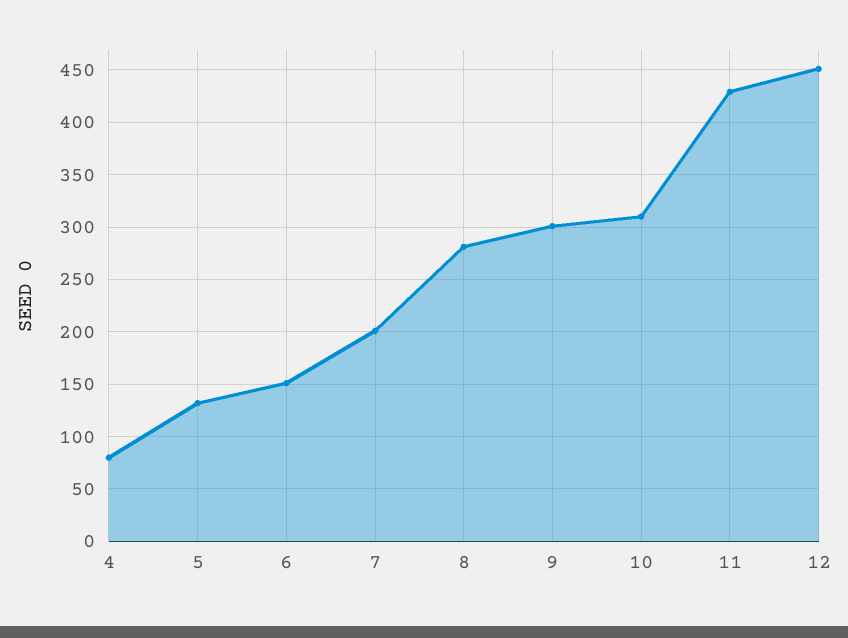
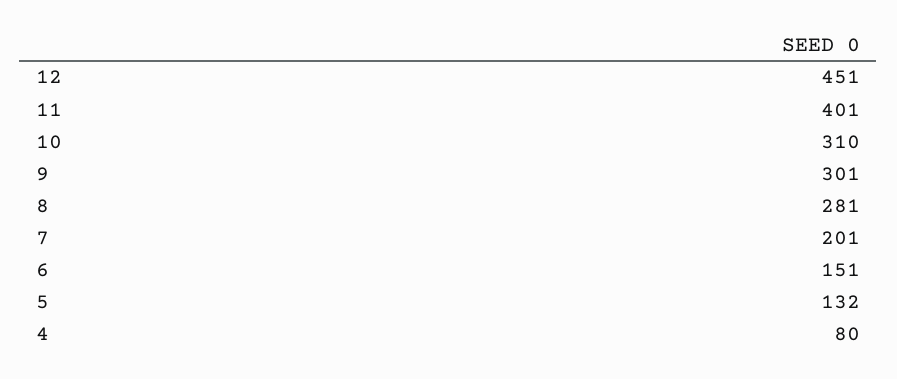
11: 430 -> 401

